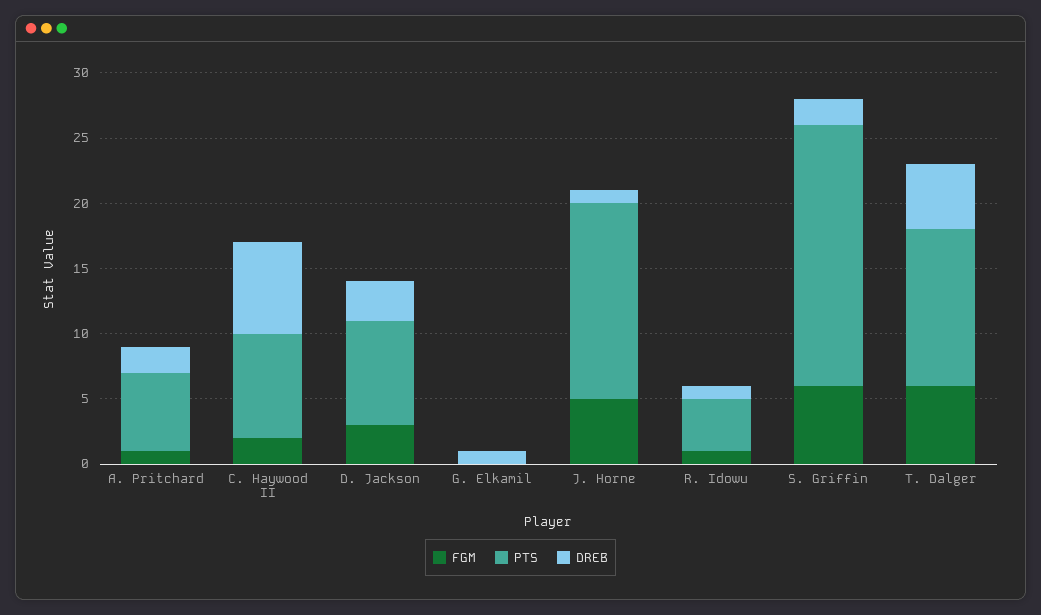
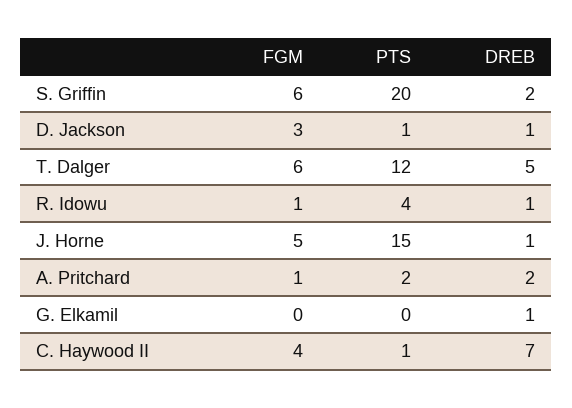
PTS, A. Pritchard: 6 -> 2
FGM, C. Haywood II: 2 -> 4
PTS, C. Haywood II: 8 -> 1
PTS, D. Jackson: 8 -> 1
DREB, D. Jackson: 3 -> 1

